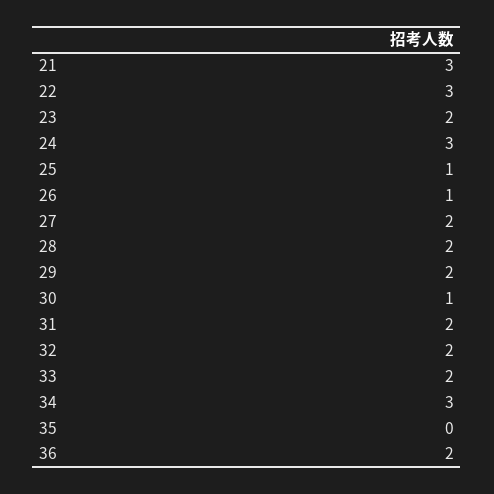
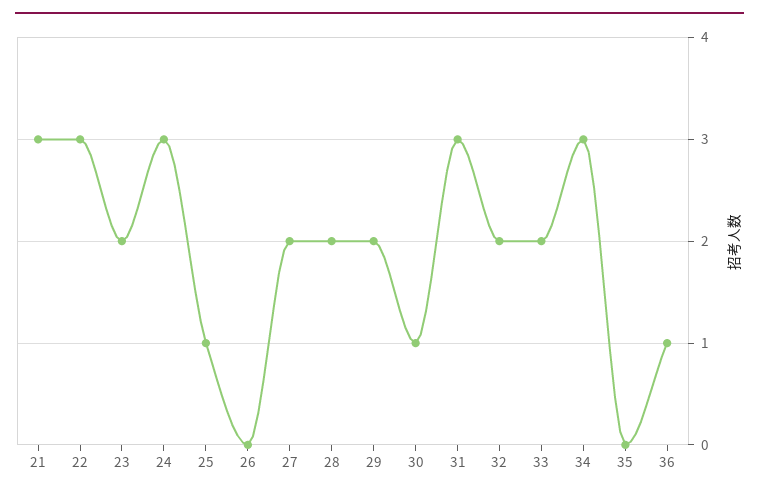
26: 1 -> 0
31: 2 -> 3
36: 2 -> 1

